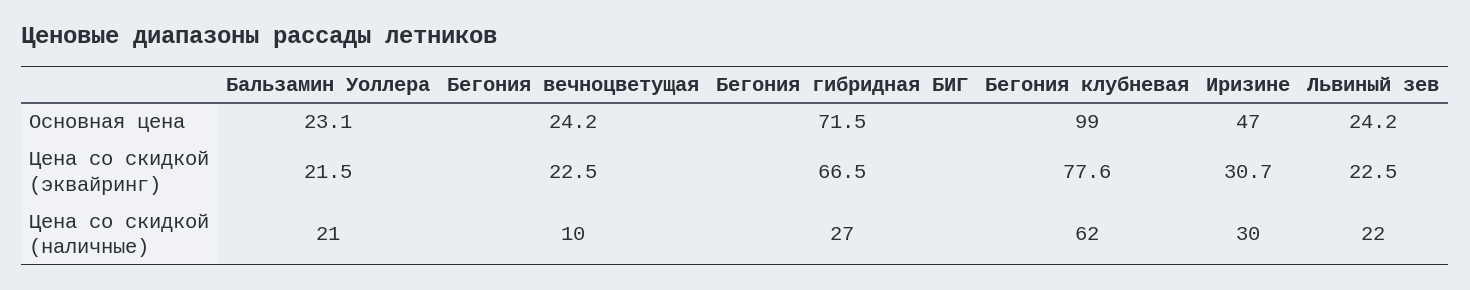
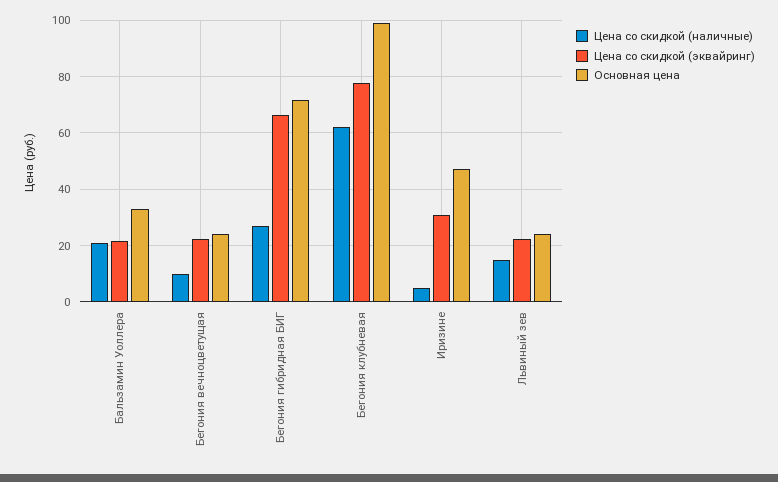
Основная цена, Бальзамин Уоллера: 23.1 -> 32.5
Цена со скидкой (наличные), Иризине: 30 -> 5
Цена со скидкой (наличные), Львиный зев: 22 -> 15

